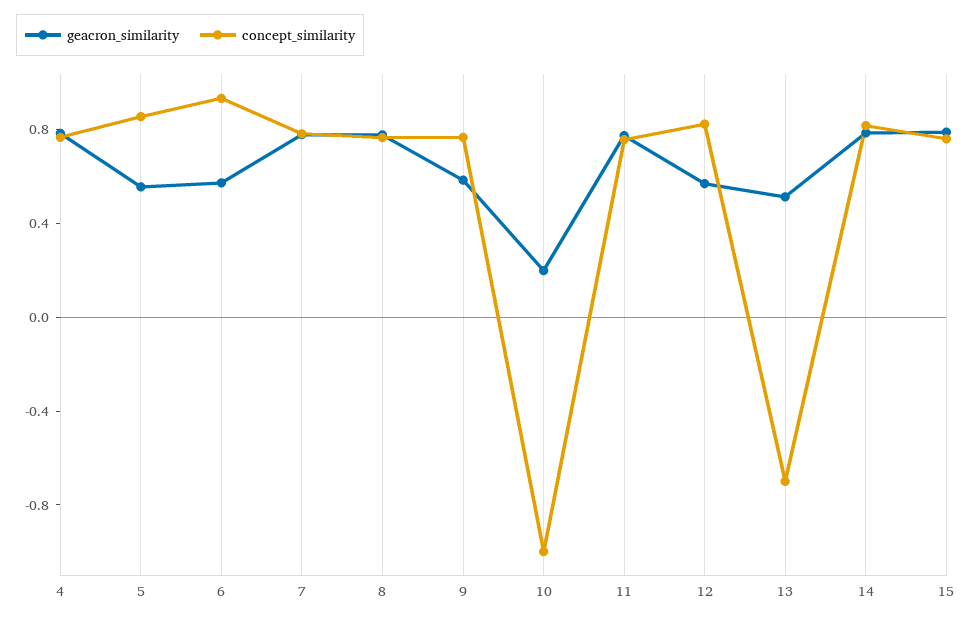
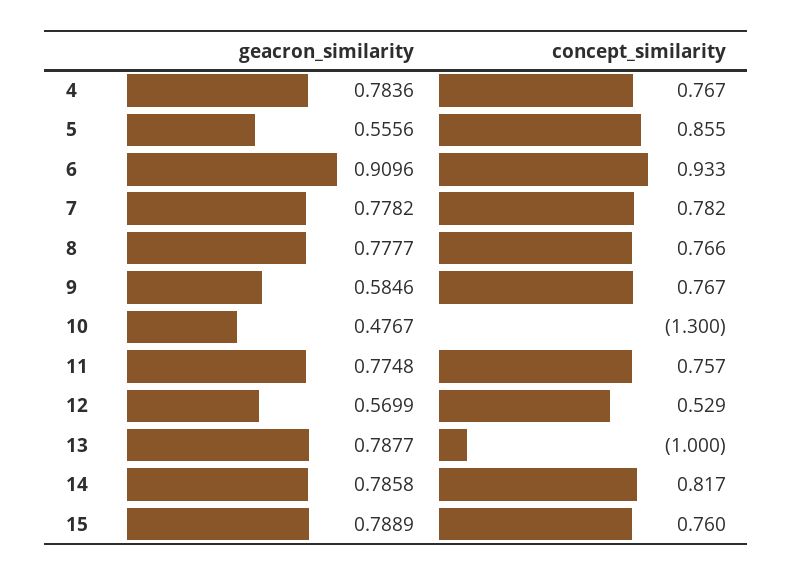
geacron_similarity, 6: 0.6 -> 0.9096
geacron_similarity, 10: 0.2 -> 0.4767
concept_similarity, 10: -1 -> -1.3
concept_similarity, 12: 0.8 -> 0.529
geacron_similarity, 13: 0.5 -> 0.7877
concept_similarity, 13: -0.7 -> -1

